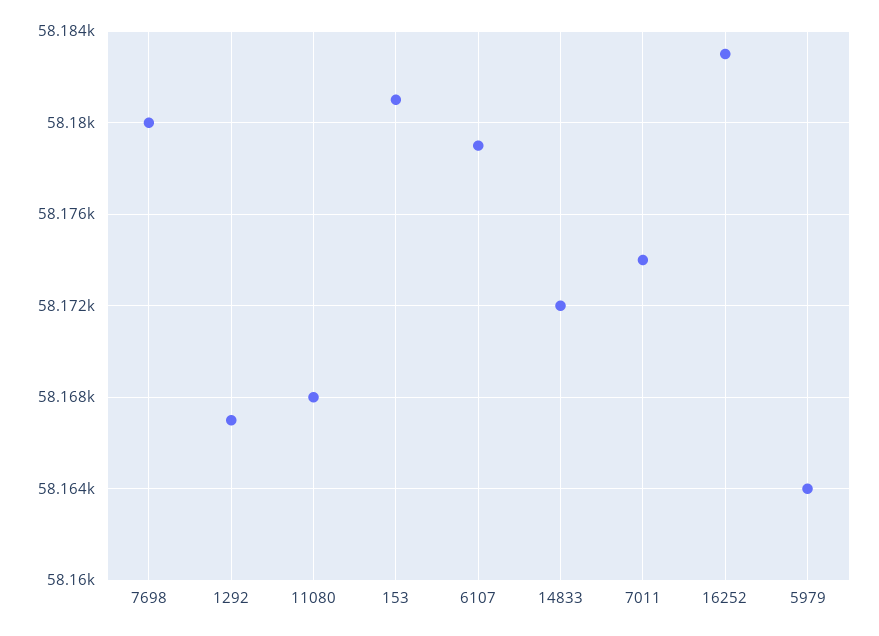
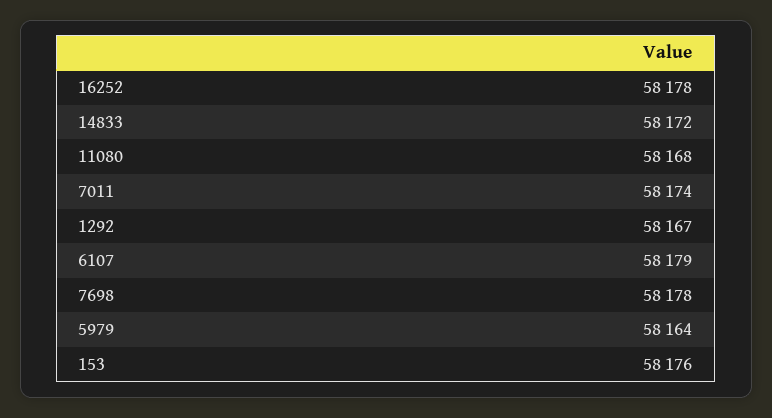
7698: 58180 -> 58178
153: 58181 -> 58176
16252: 58183 -> 58178

